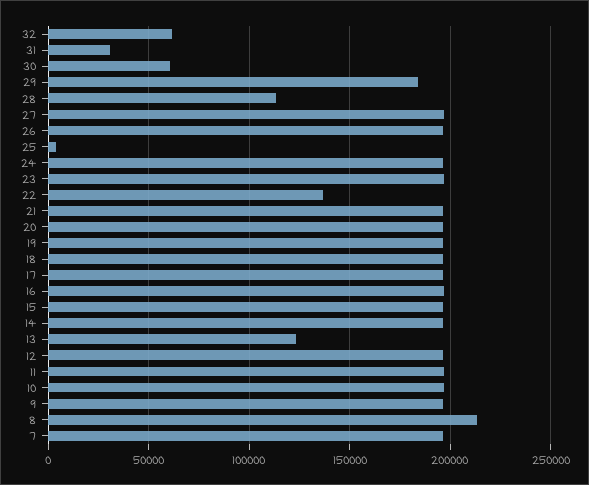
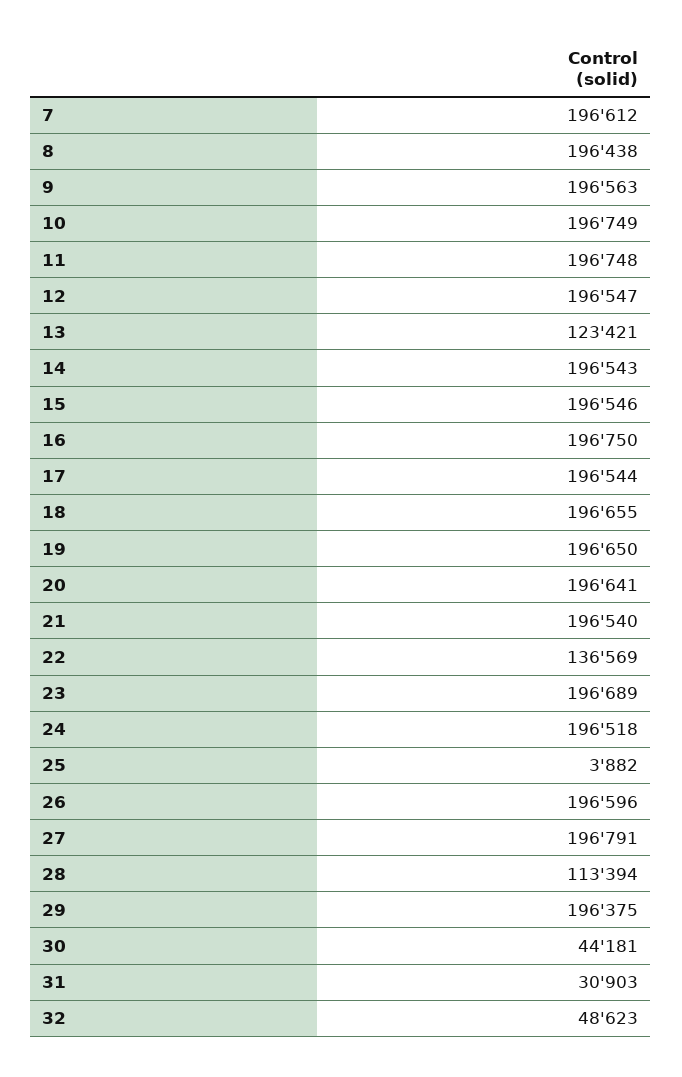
32: 60000 -> 48623
30: 60000 -> 44181
29: 185000 -> 196375
8: 215000 -> 196438

